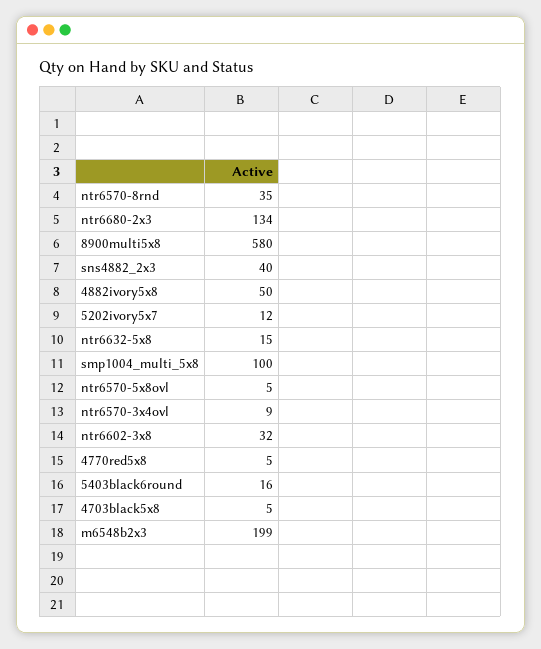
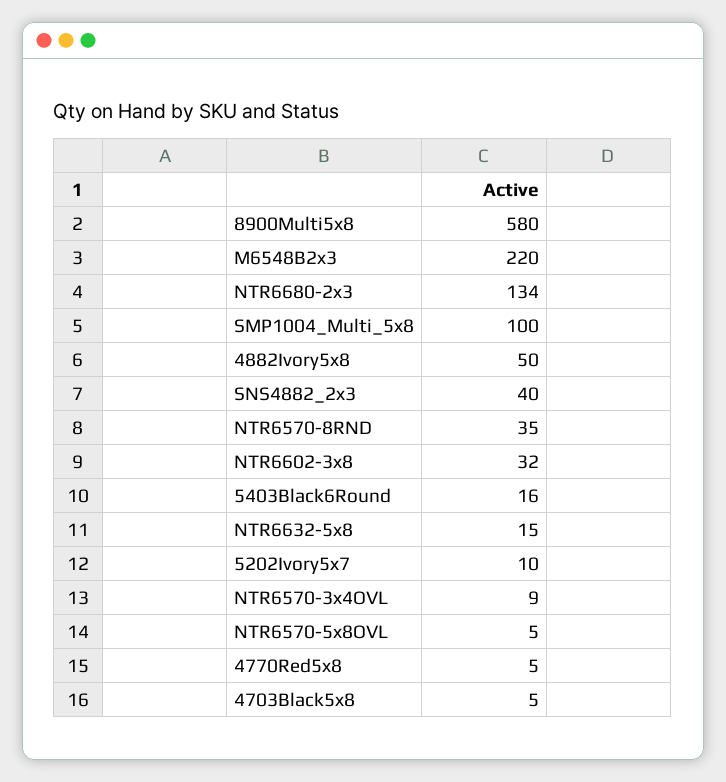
5202ivory5x7: 12 -> 10
m6548b2x3: 199 -> 220

